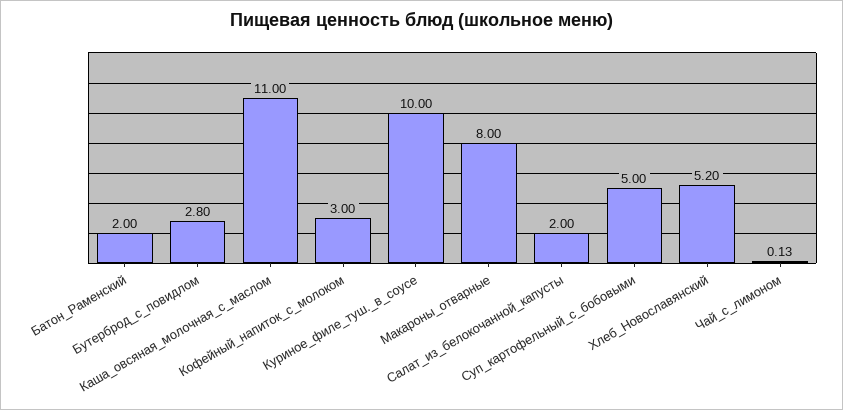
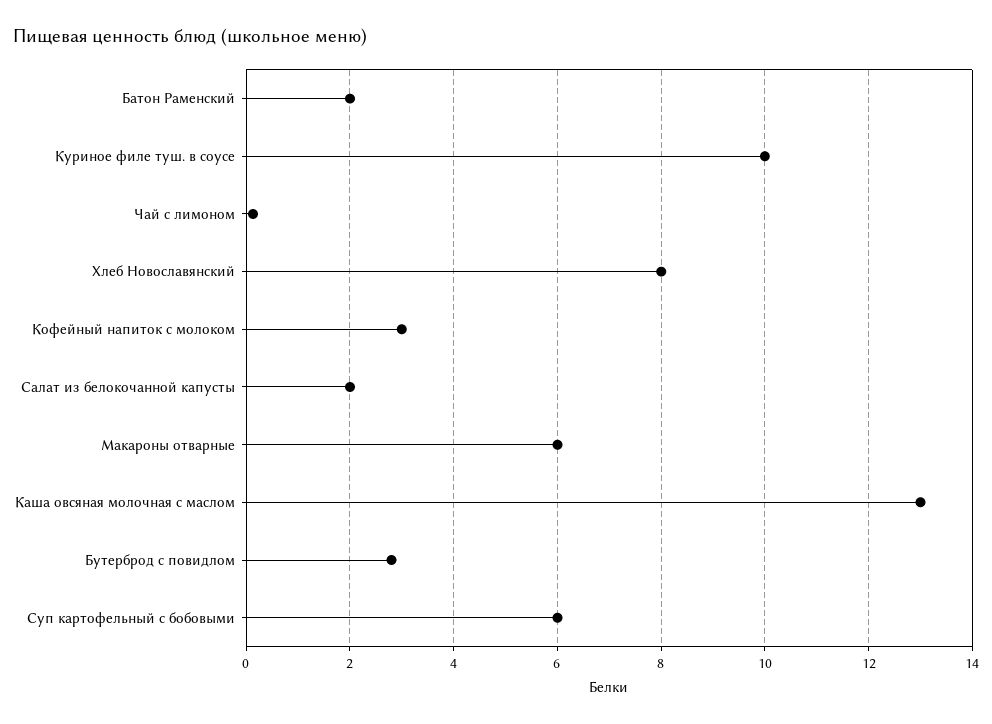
Каша_овсяная_молочная_с_маслом: 11 -> 13
Макароны_отварные: 8 -> 6
Суп_картофельный_с_бобовыми: 5 -> 6
Хлеб_Новославянский: 5.2 -> 8

